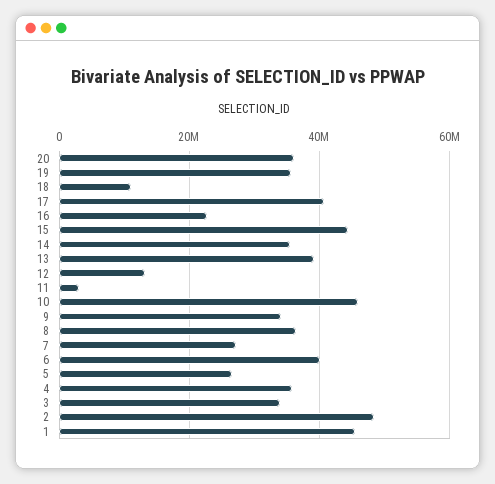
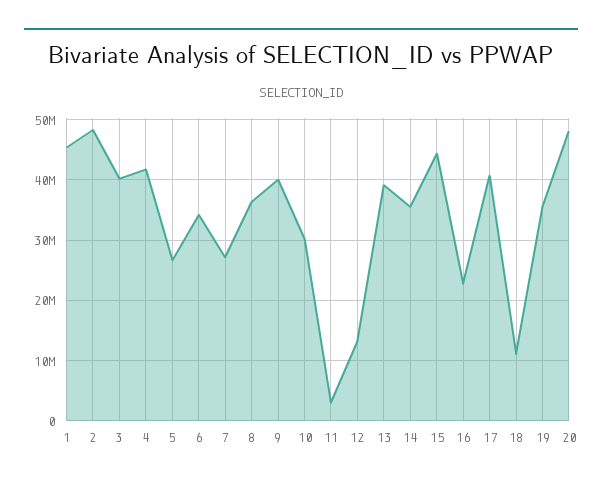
20: 36000000 -> 48000000
10: 46000000 -> 30000000
9: 34000000 -> 40000000
6: 40000000 -> 34000000
4: 36000000 -> 42000000
3: 34000000 -> 40000000

